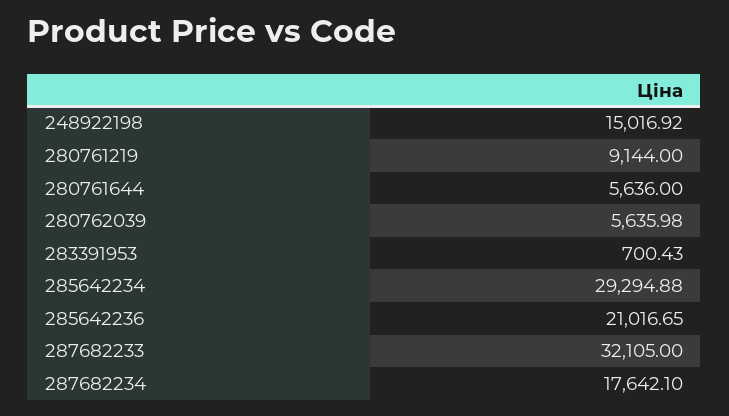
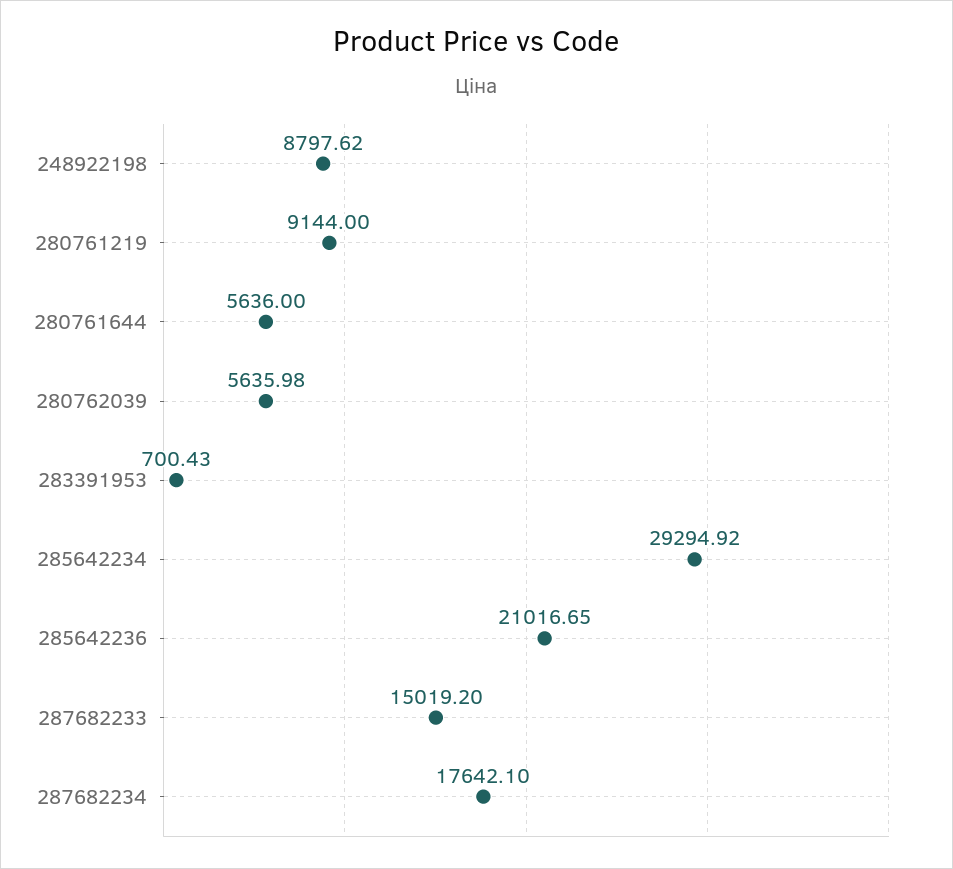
248922198: 15016.92 -> 8797.62
285642234: 29294.88 -> 29294.92
287682233: 32105 -> 15019.2

